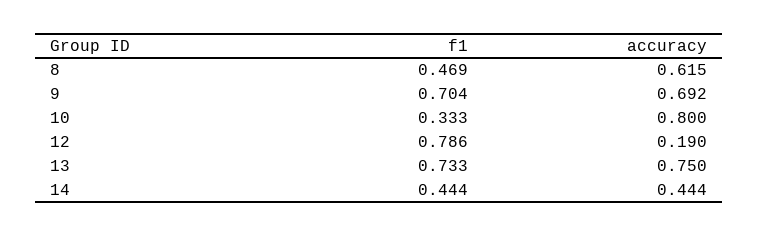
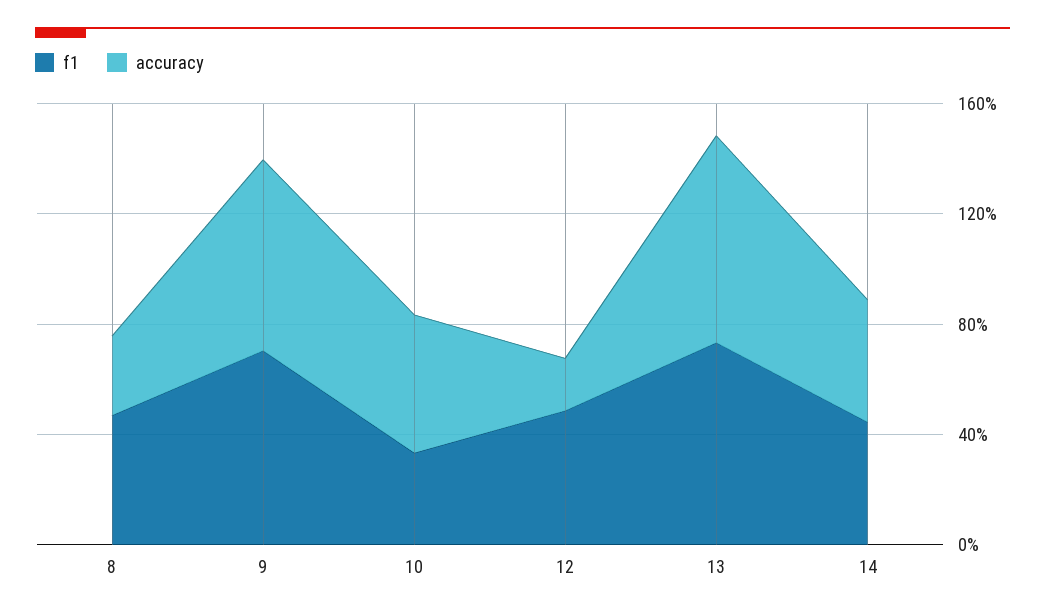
accuracy, 8: 0.615 -> 0.3
accuracy, 10: 0.8 -> 0.5
f1, 12: 0.786 -> 0.5

